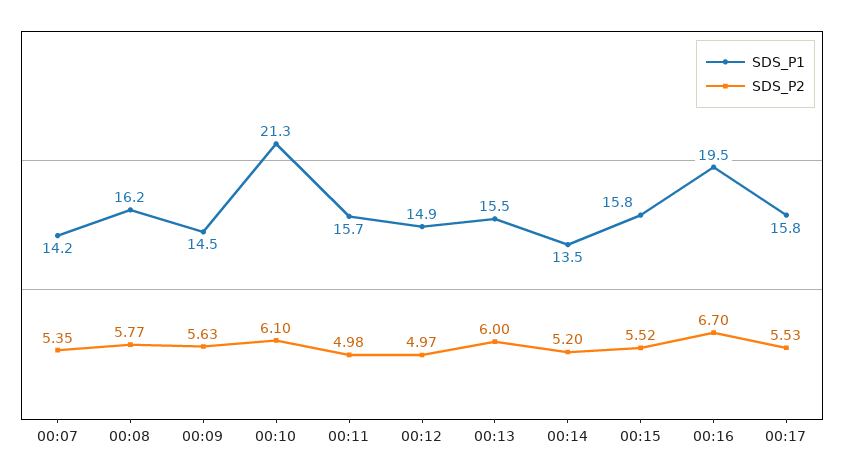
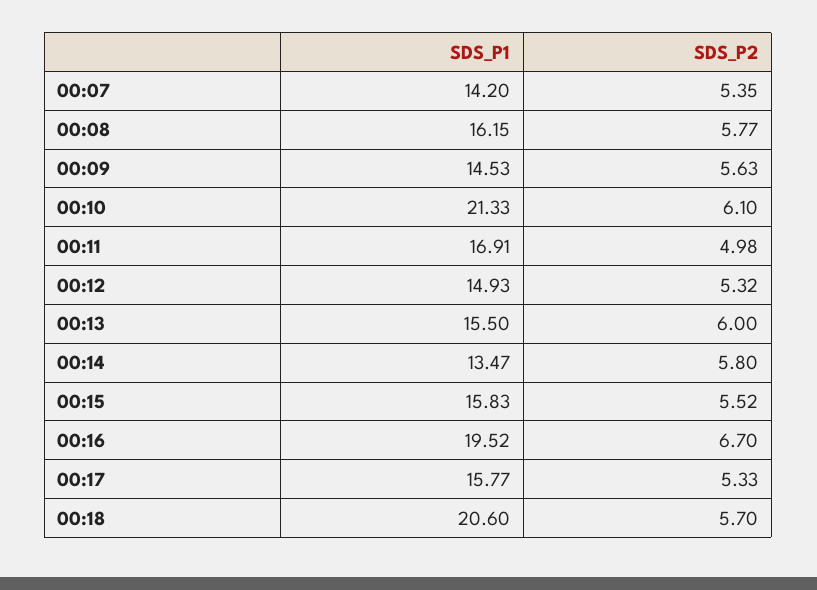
SDS_P1, 00:11: 15.7 -> 16.91
SDS_P2, 00:12: 4.97 -> 5.32
SDS_P2, 00:14: 5.2 -> 5.8
SDS_P2, 00:17: 5.53 -> 5.33
SDS_P1, 00:18: none -> 20.6
SDS_P2, 00:18: none -> 5.7

